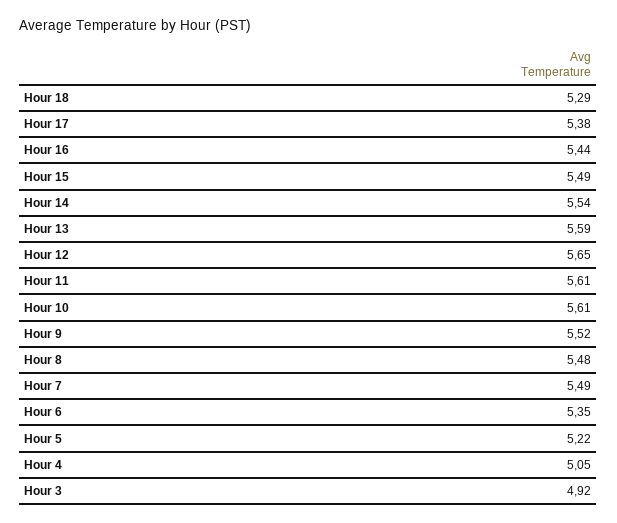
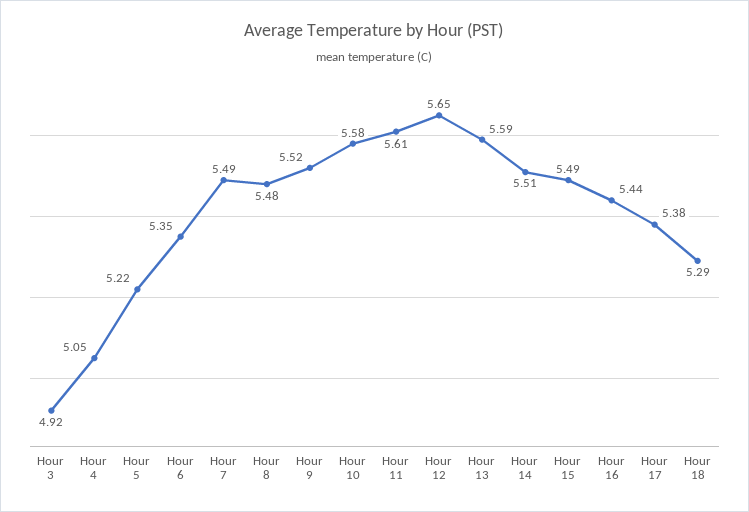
Hour 14: 5.54 -> 5.51
Hour 10: 5.61 -> 5.58

